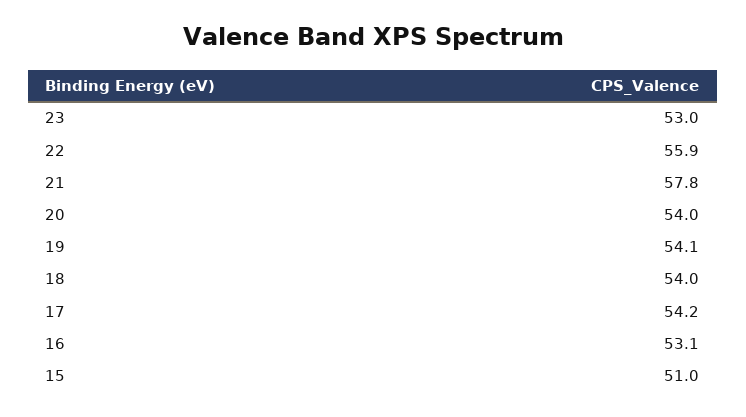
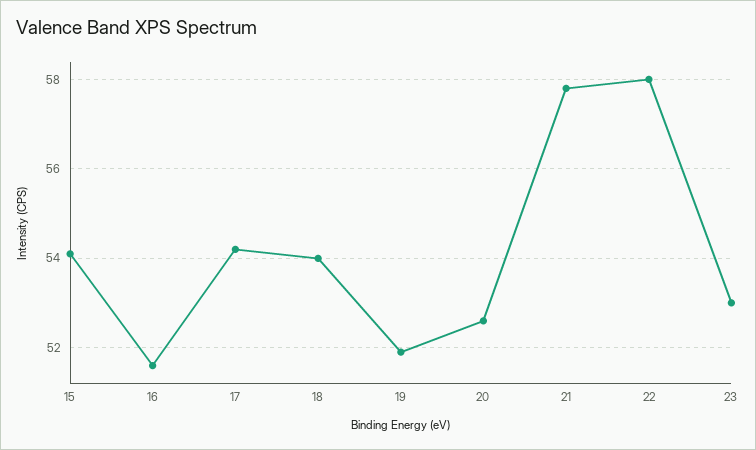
22: 55.9 -> 58
20: 54 -> 52.5
19: 54.1 -> 52
16: 53.1 -> 51.5
15: 51 -> 54

